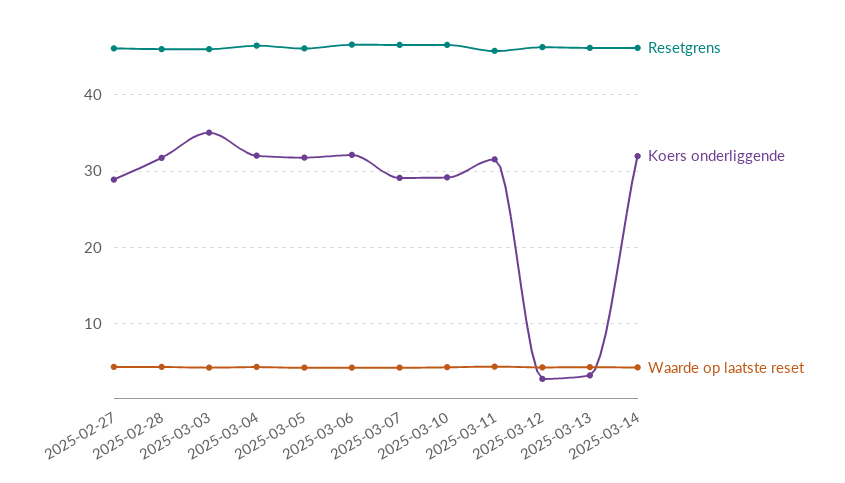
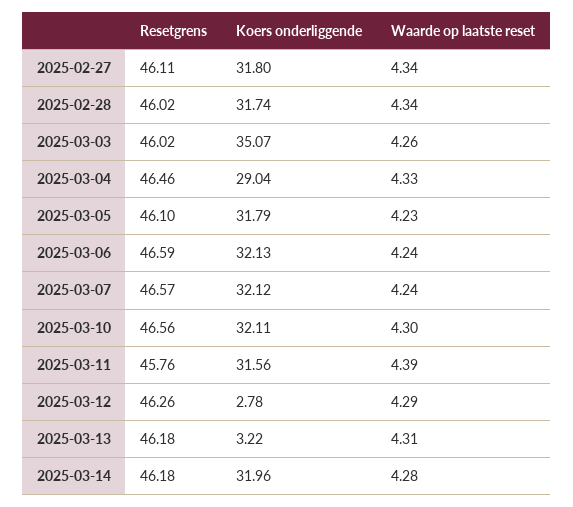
Koers onderliggende, 2025-02-27: 29 -> 31.8
Koers onderliggende, 2025-03-04: 32 -> 29.04
Koers onderliggende, 2025-03-07: 29 -> 32.12
Koers onderliggende, 2025-03-10: 29 -> 32.11

